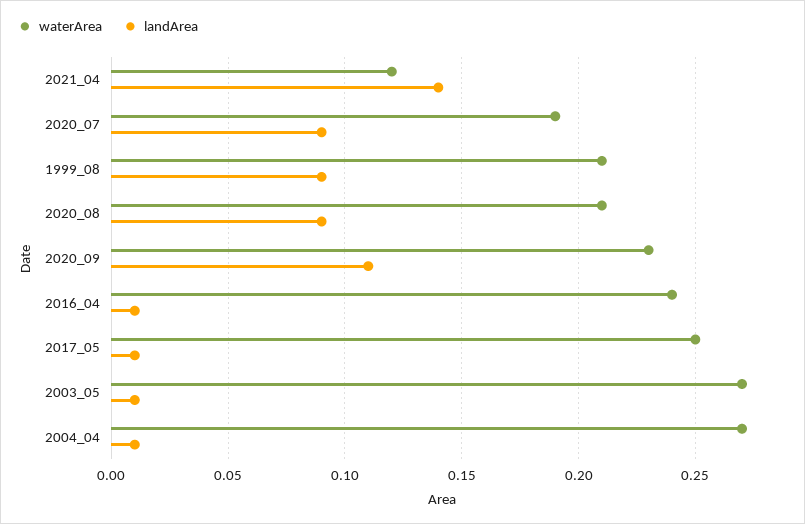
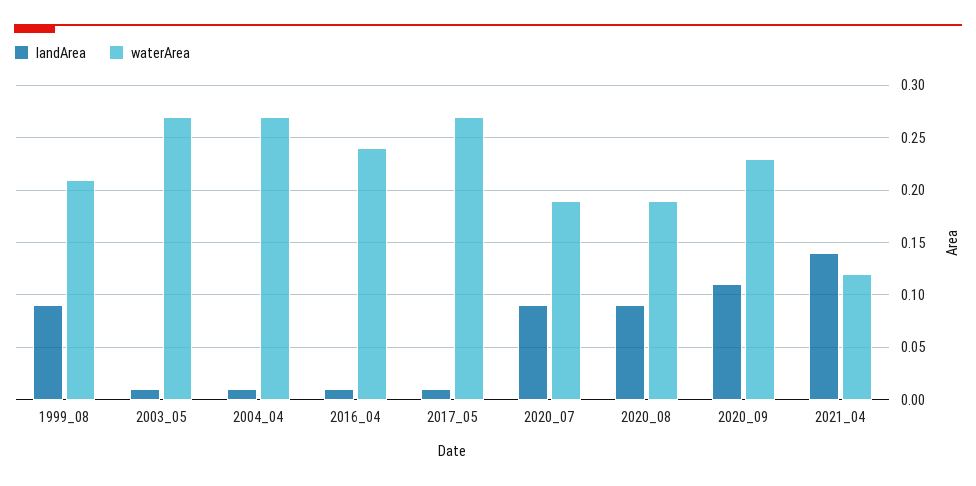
waterArea, 2020_08: 0.21 -> 0.19
waterArea, 2017_05: 0.25 -> 0.27

